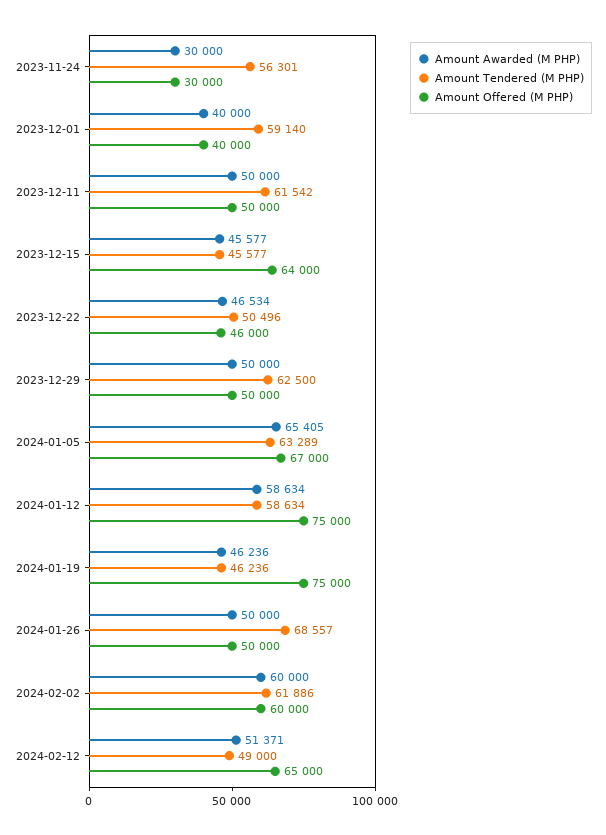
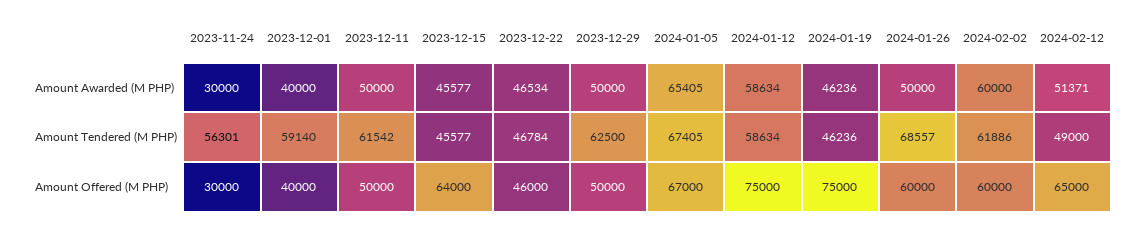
Amount Tendered (M PHP), 2023-12-22: 50496 -> 46784
Amount Tendered (M PHP), 2024-01-05: 63289 -> 67405
Amount Offered (M PHP), 2024-01-26: 50000 -> 60000

